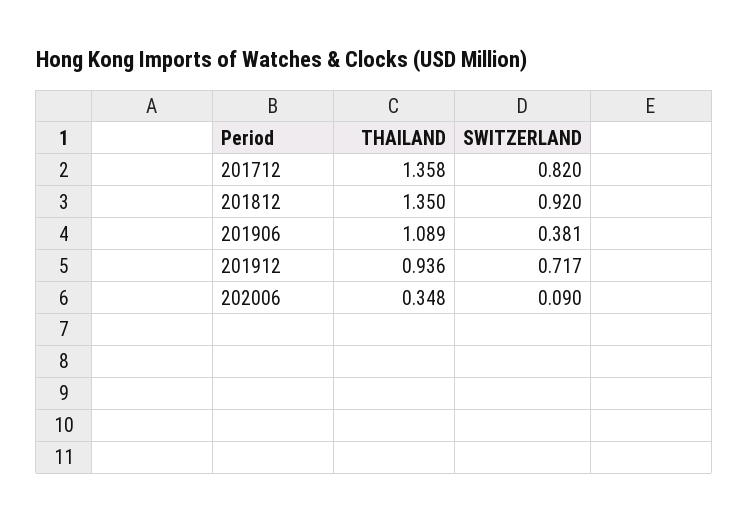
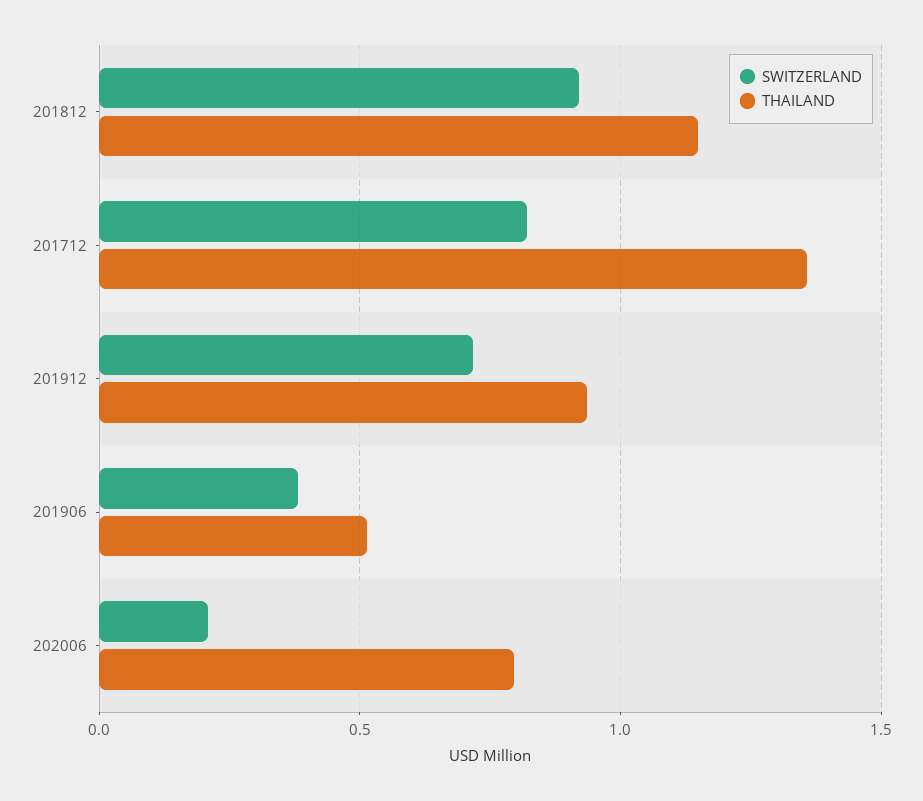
THAILAND, 201812: 1.35 -> 1.15
THAILAND, 201906: 1.089 -> 0.5
THAILAND, 202006: 0.348 -> 0.8
SWITZERLAND, 202006: 0.09 -> 0.2

